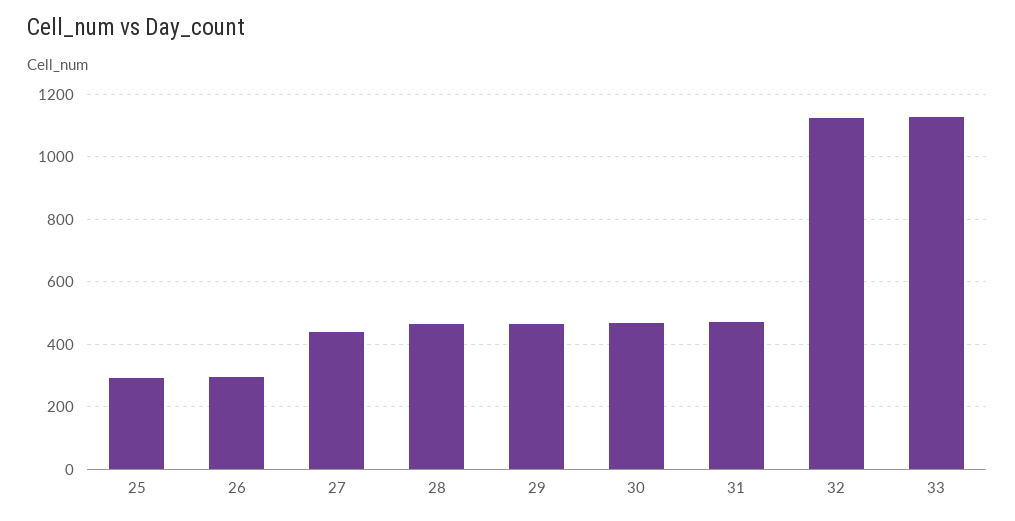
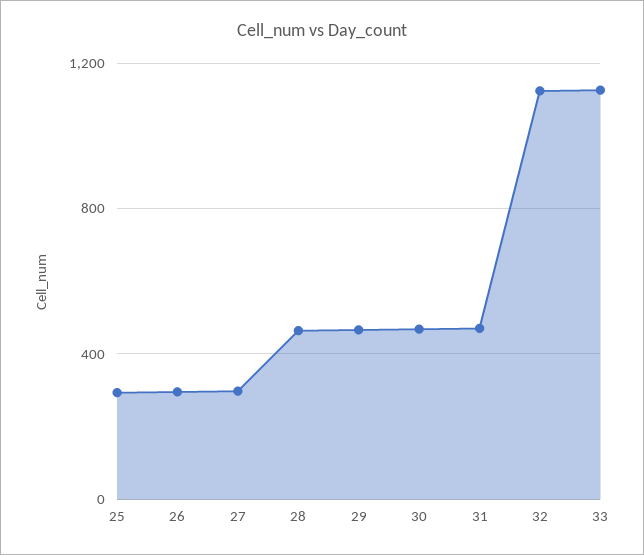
27: 440 -> 300

